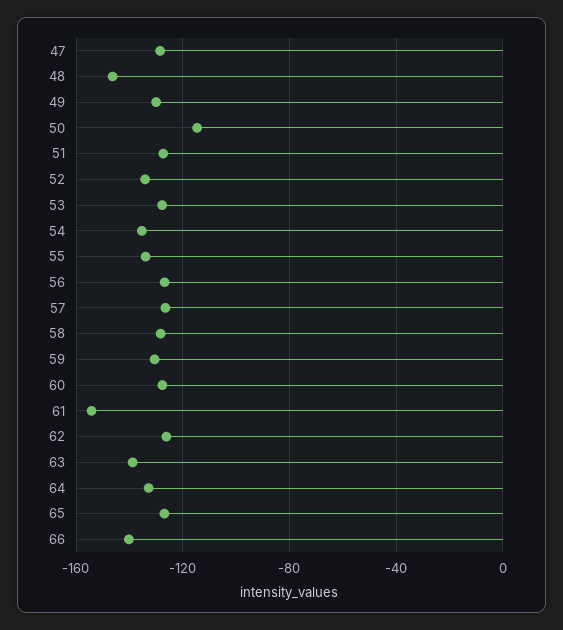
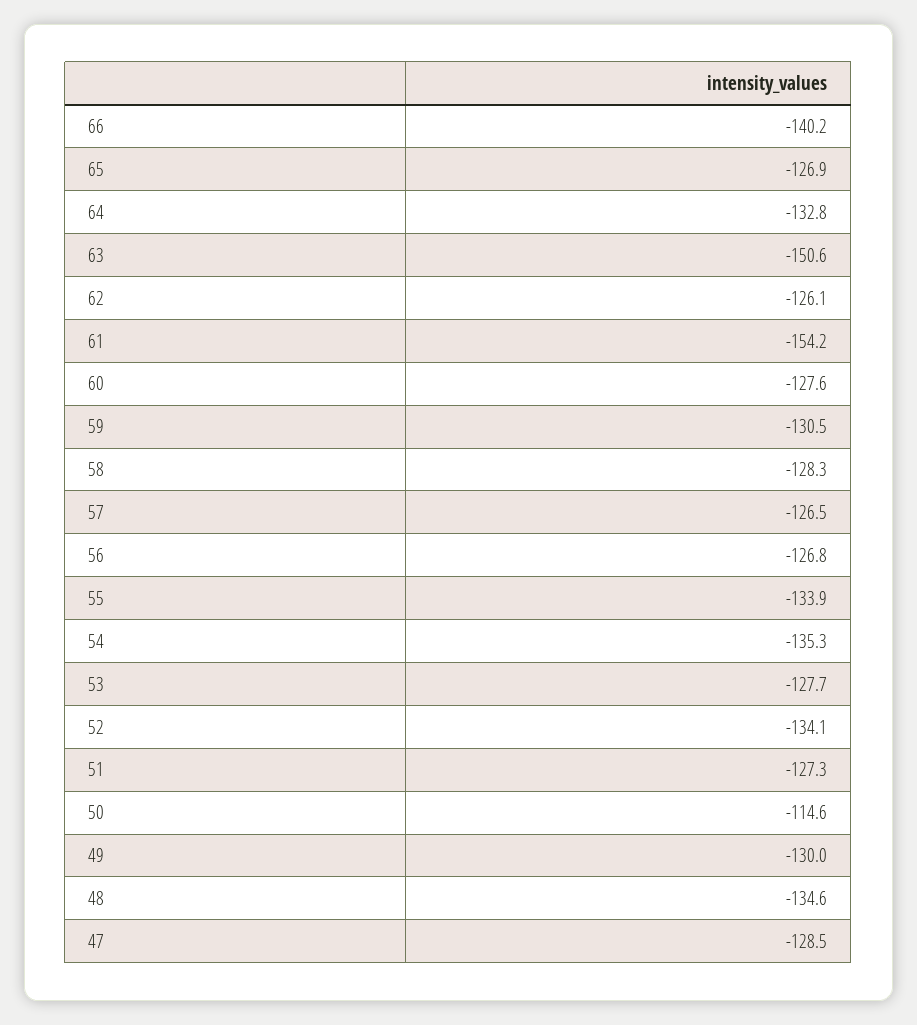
48: -145 -> -134.6
63: -140 -> -150.6

